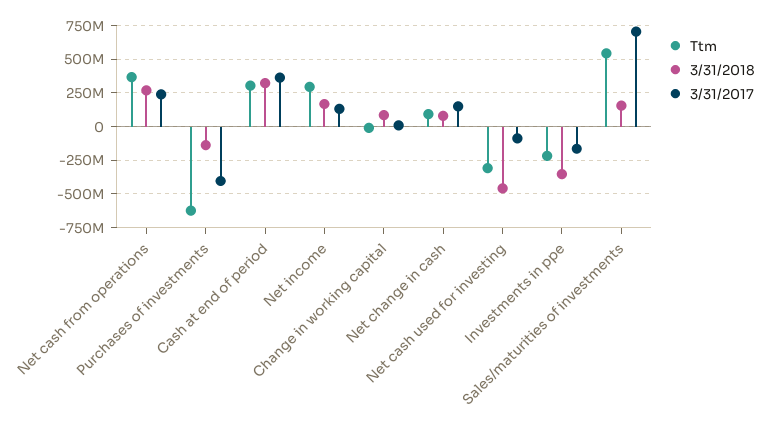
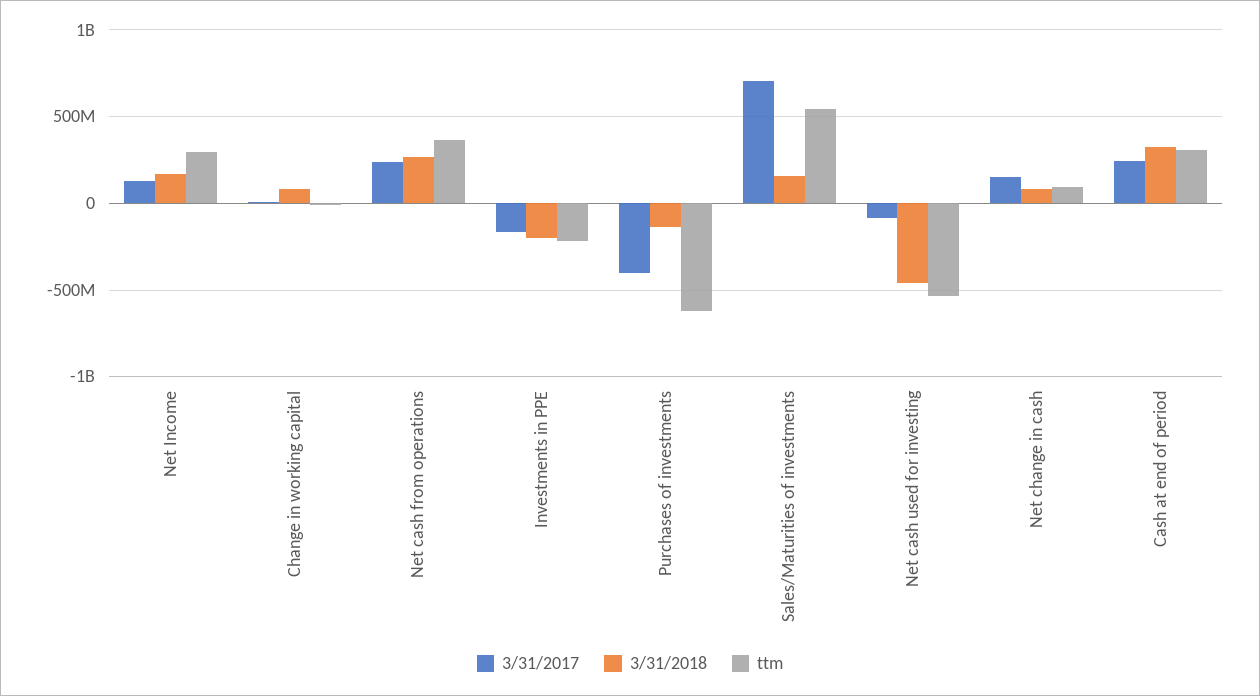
3/31/2017, Cash at end of period: 350000000 -> 250000000
Ttm, Net cash used for investing: -300000000 -> -550000000
3/31/2018, Investments in ppe: -350000000 -> -200000000

